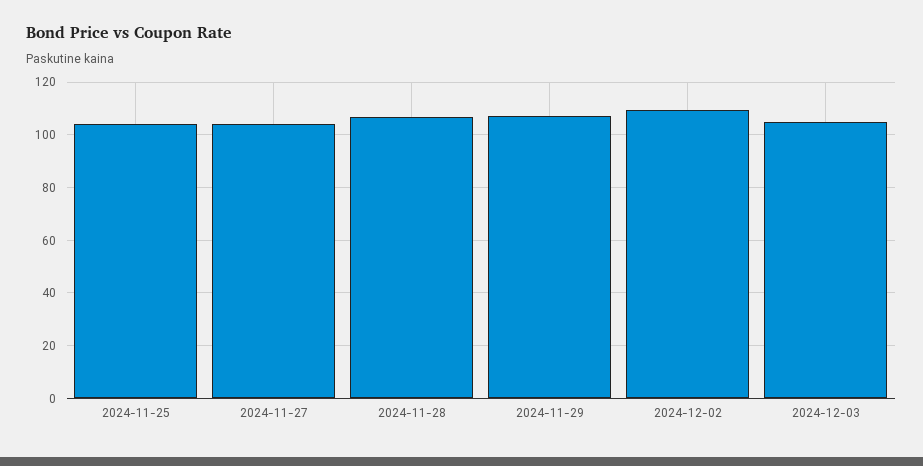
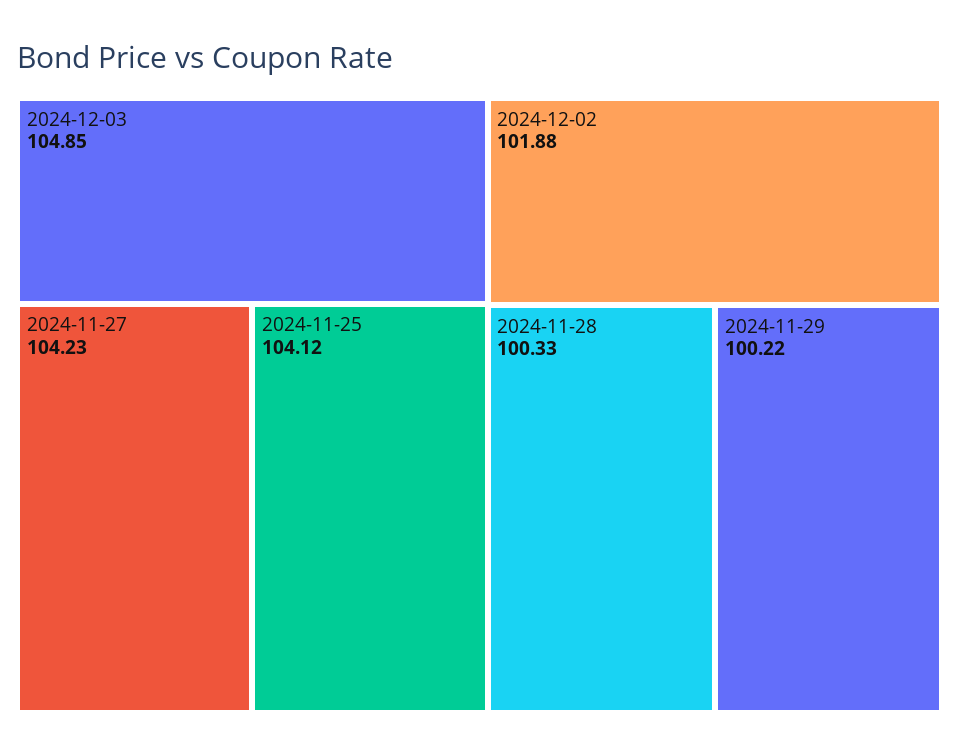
2024-11-28: 107.5 -> 100.33
2024-11-29: 107.5 -> 100.22
2024-12-02: 110 -> 101.88

